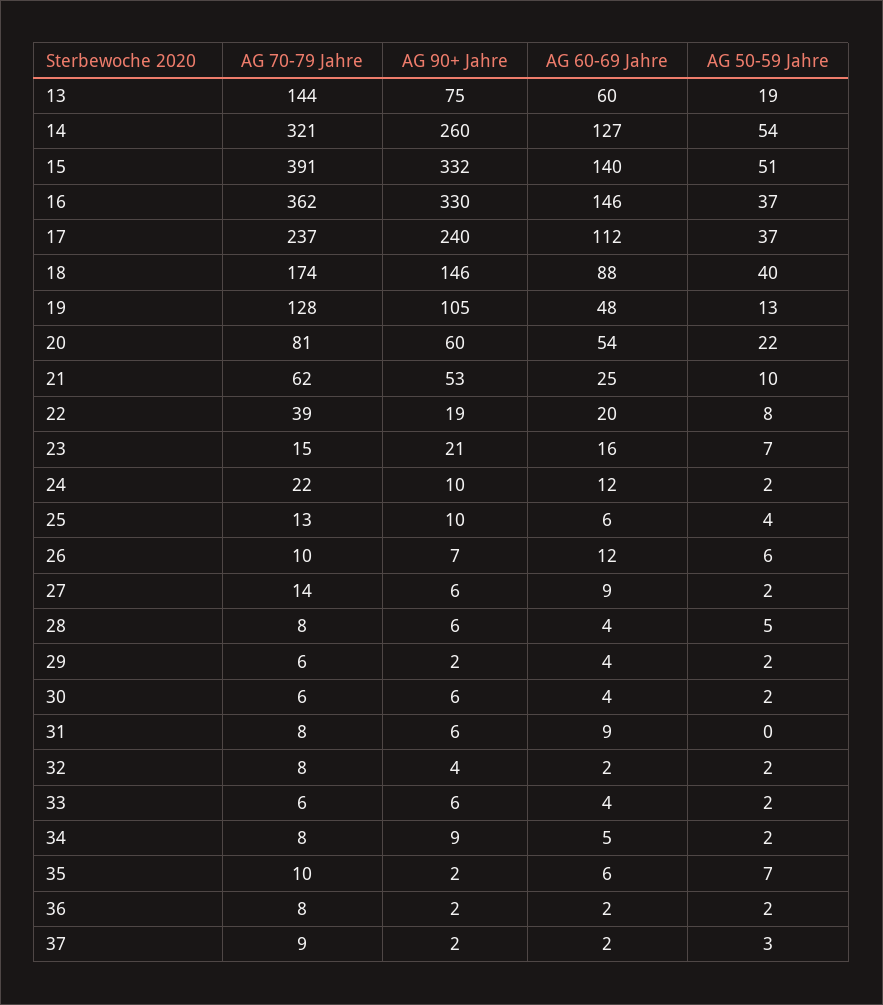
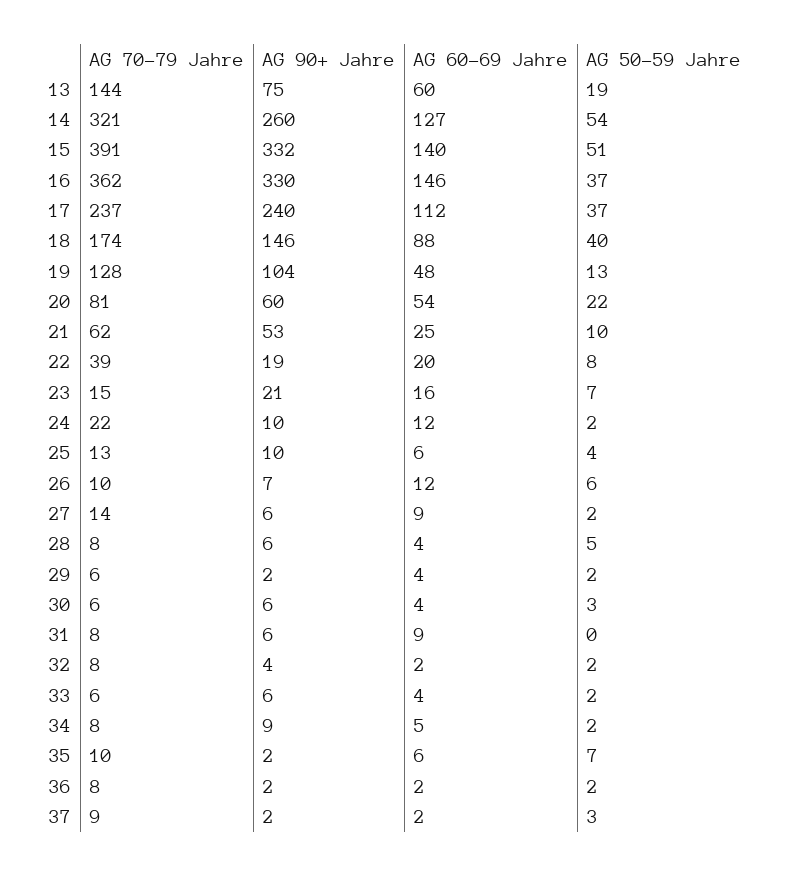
AG 90+ Jahre, 19: 105 -> 104
AG 50-59 Jahre, 30: 2 -> 3

